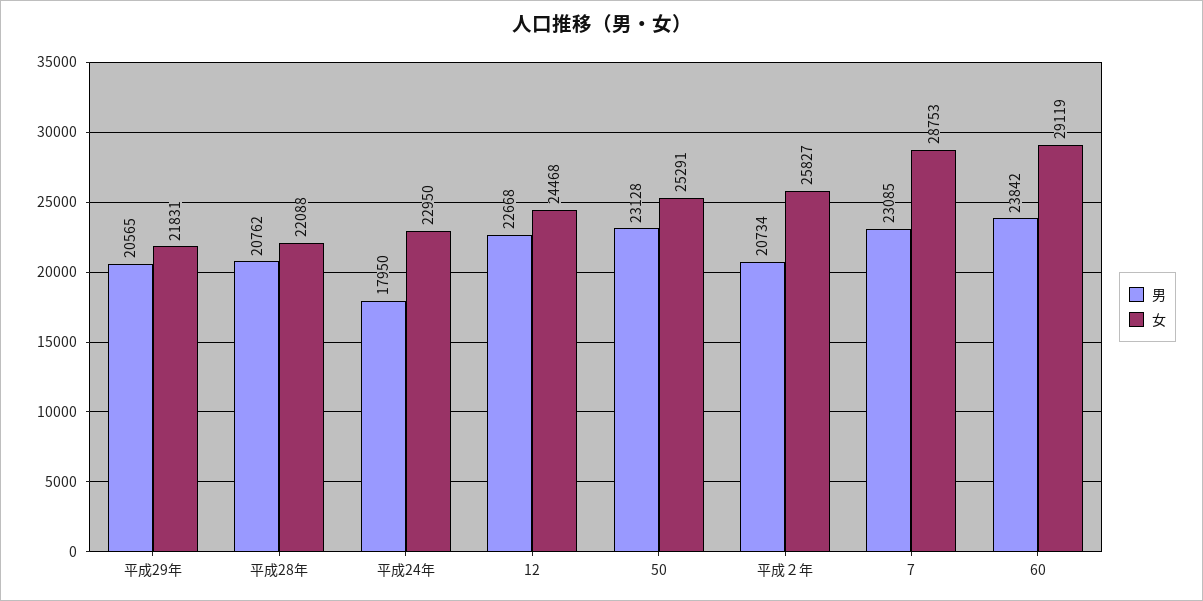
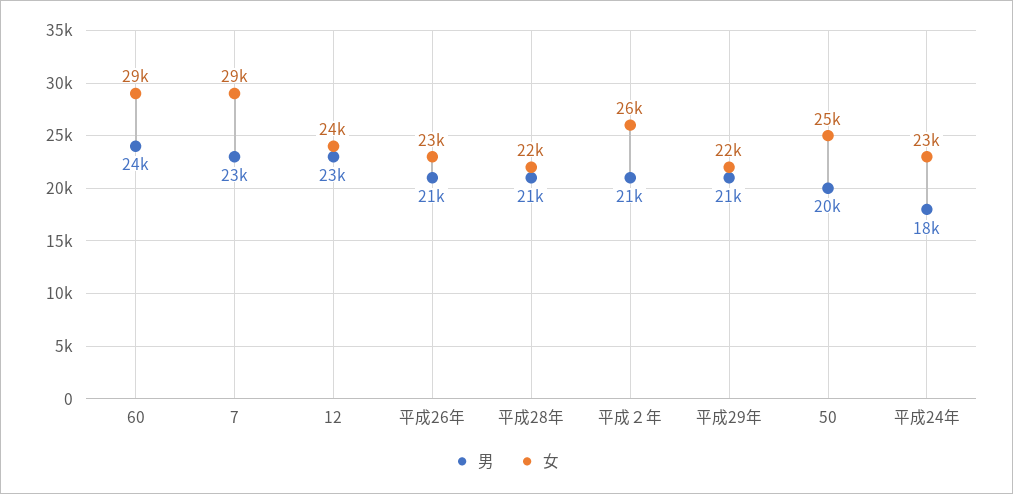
男, 50: 23128 -> 20000
男, 平成26年: none -> 21000
女, 平成26年: none -> 23000

